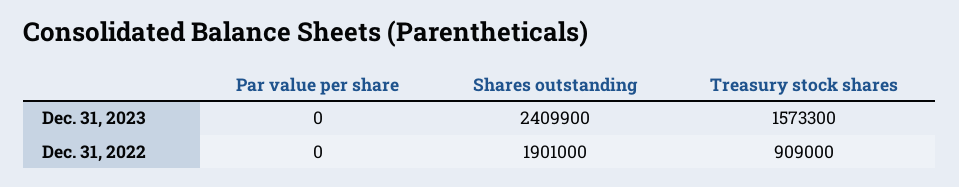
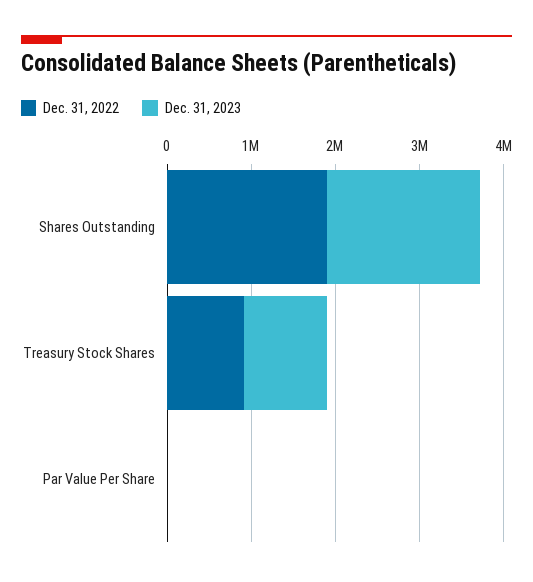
Dec. 31, 2023, Shares outstanding: 2409900 -> 1800000
Dec. 31, 2023, Treasury stock shares: 1573300 -> 1000000

